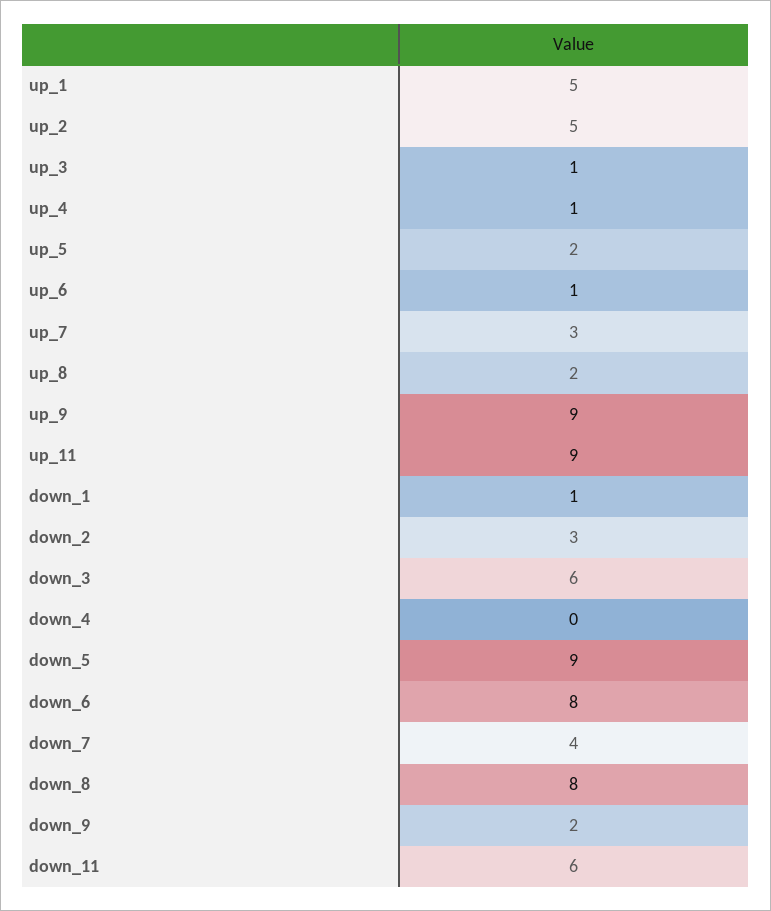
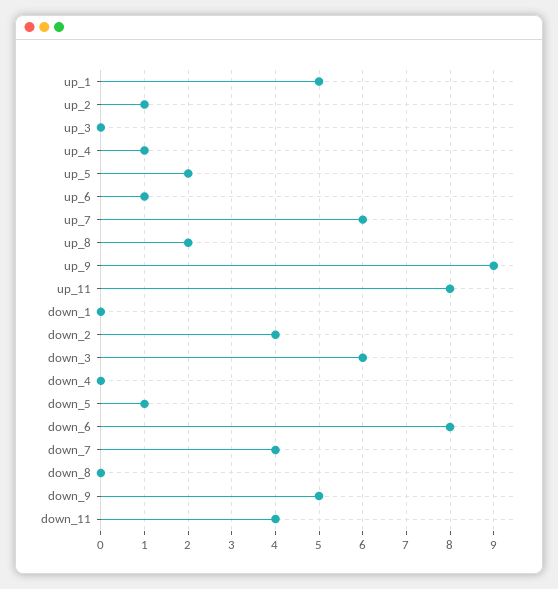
up_2: 5 -> 1
up_3: 1 -> 0
up_7: 3 -> 6
up_11: 9 -> 8
down_1: 1 -> 0
down_2: 3 -> 4
down_5: 9 -> 1
down_8: 8 -> 0
down_9: 2 -> 5
down_11: 6 -> 4

